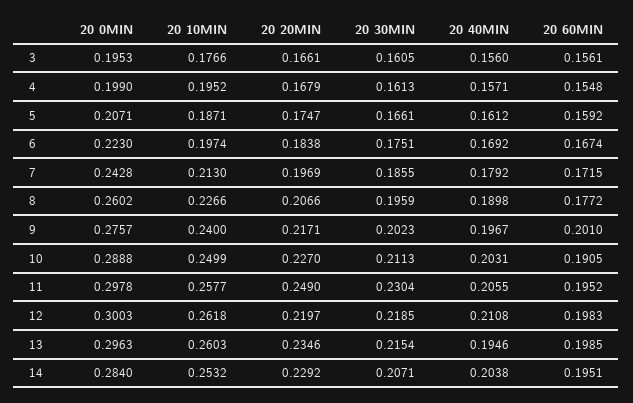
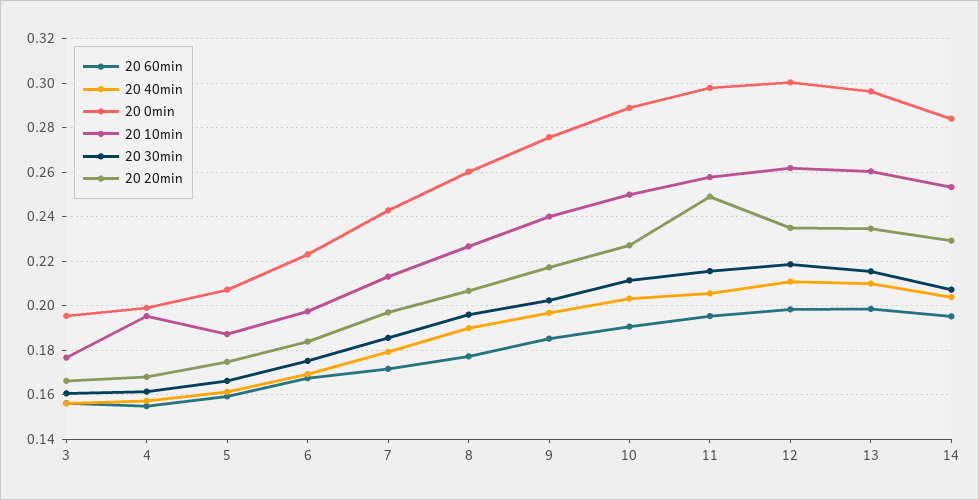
20 60MIN, 9: 0.201 -> 0.185
20 30MIN, 11: 0.2304 -> 0.215
20 20MIN, 12: 0.2197 -> 0.235
20 40MIN, 13: 0.1946 -> 0.21

